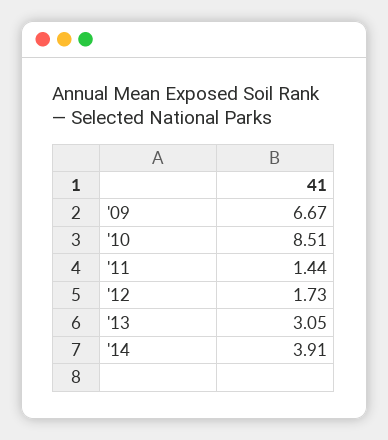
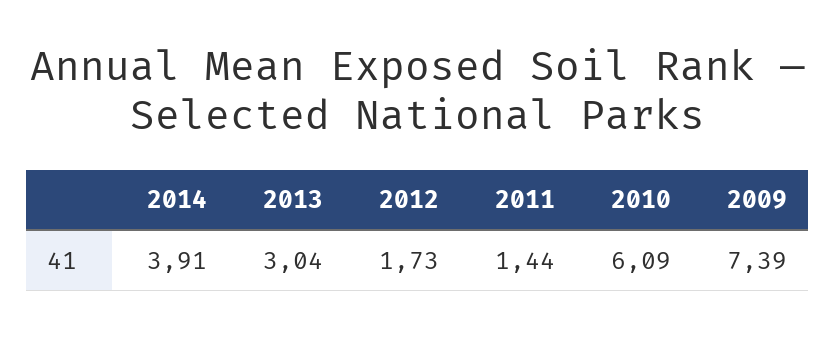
'09: 6.67 -> 7.39
'10: 8.51 -> 6.09
'13: 3.05 -> 3.04

